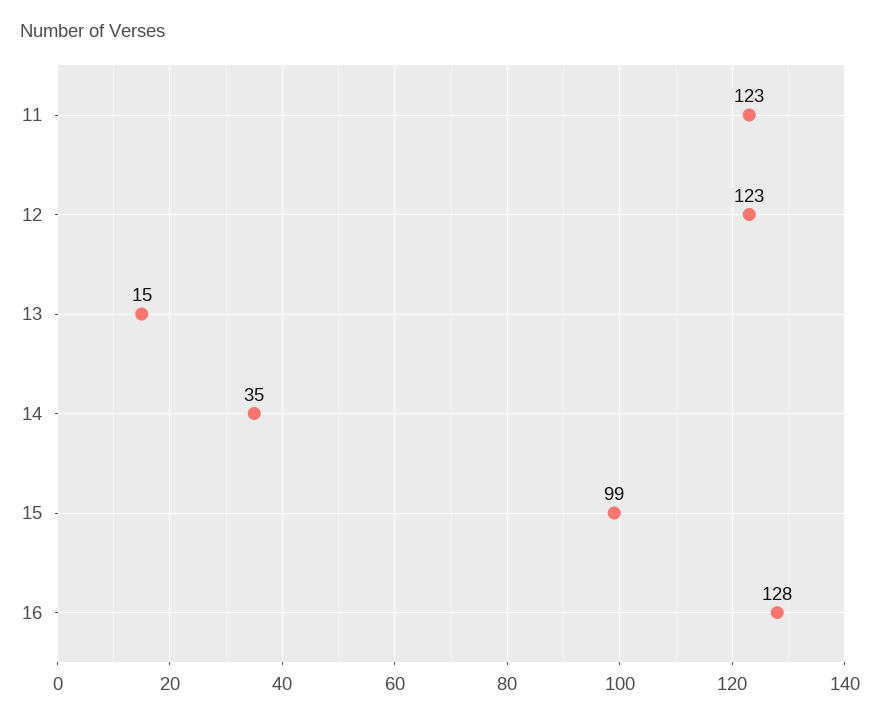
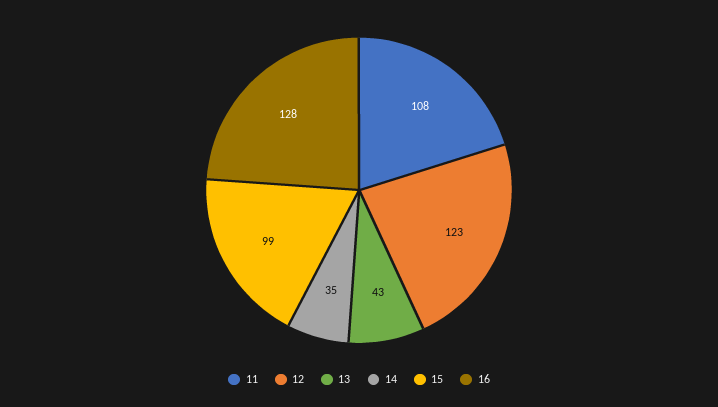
11: 123 -> 108
13: 15 -> 43

